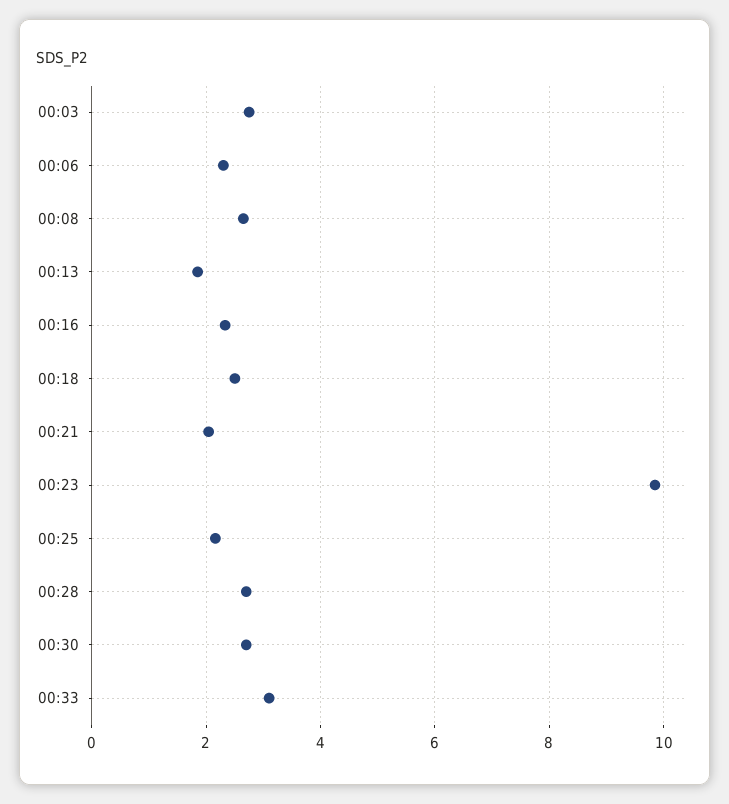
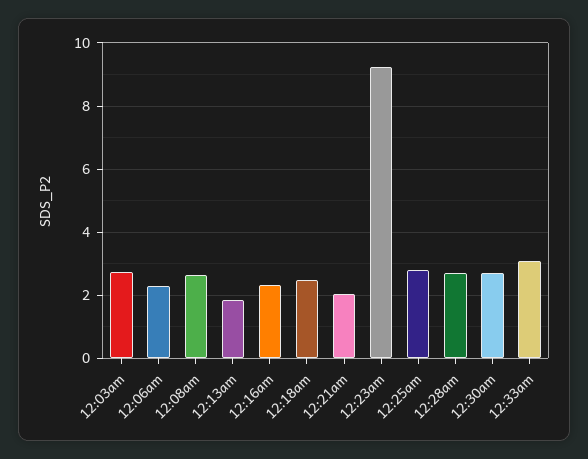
00:23: 9.8 -> 9.2
00:25: 2.2 -> 2.8

